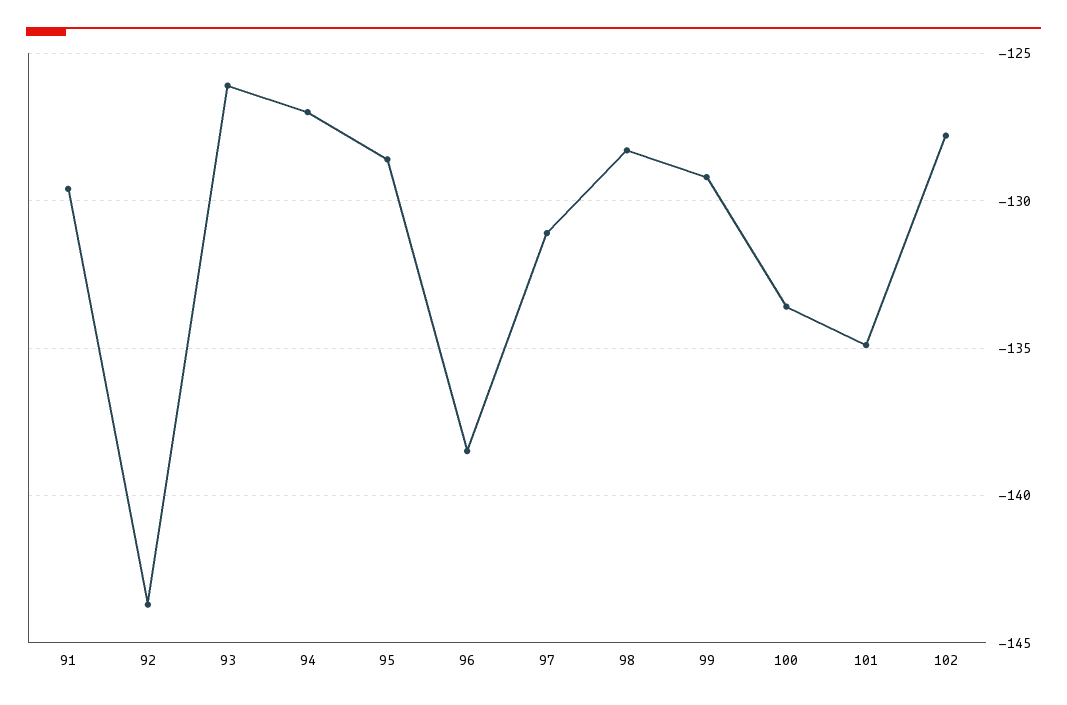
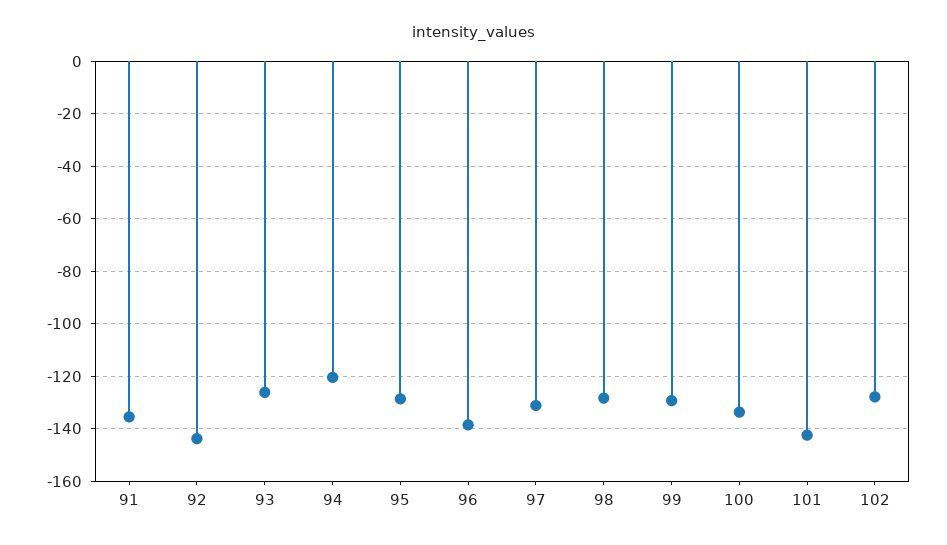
91: -129.5 -> -135
94: -127 -> -120
101: -135 -> -142.5

